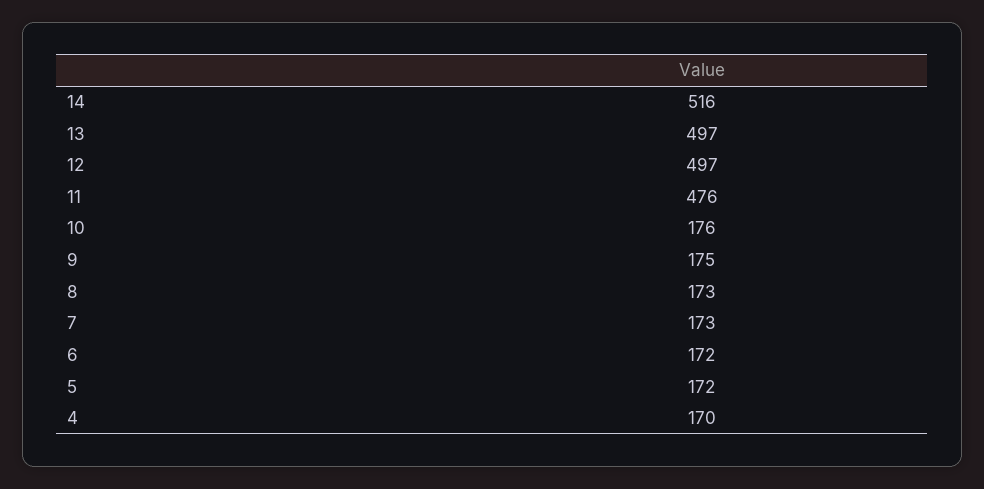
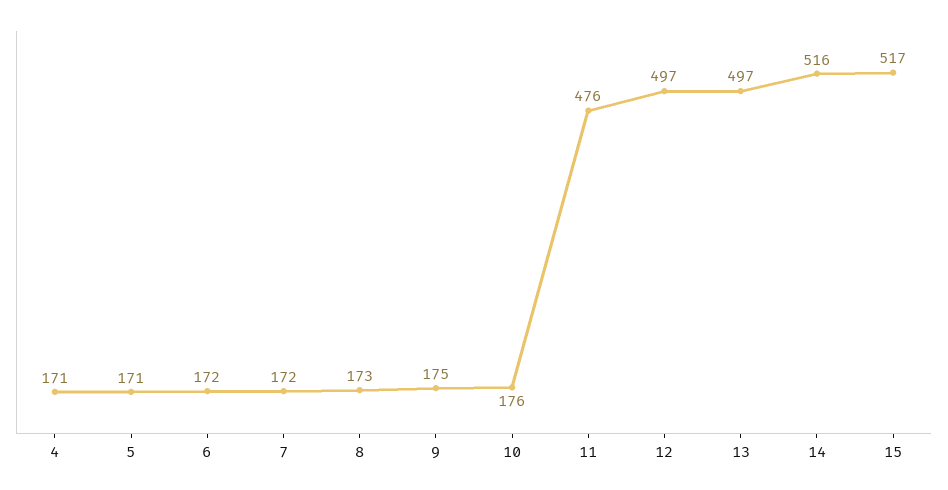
7: 173 -> 172
5: 172 -> 171
4: 170 -> 171
15: none -> 517

